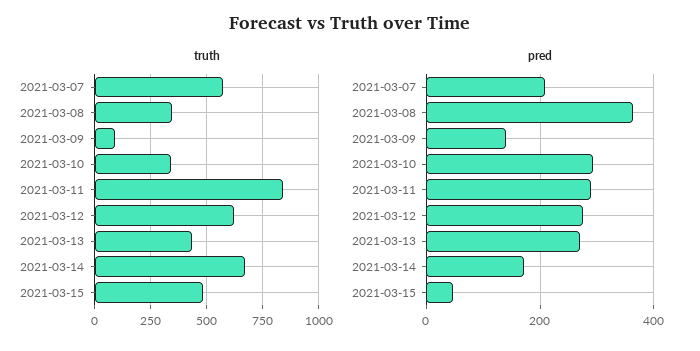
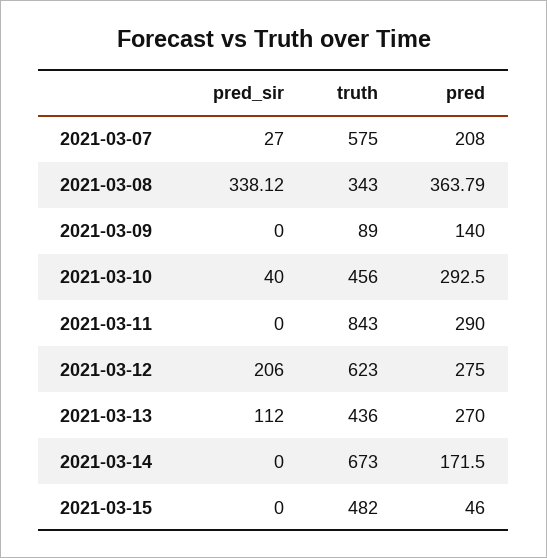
truth, 2021-03-10: 350 -> 456
pred_sir, 2021-03-07: none -> 27
pred_sir, 2021-03-08: none -> 338.12
pred_sir, 2021-03-09: none -> 0
pred_sir, 2021-03-10: none -> 40
pred_sir, 2021-03-11: none -> 0
pred_sir, 2021-03-12: none -> 206
pred_sir, 2021-03-13: none -> 112
pred_sir, 2021-03-14: none -> 0
pred_sir, 2021-03-15: none -> 0

